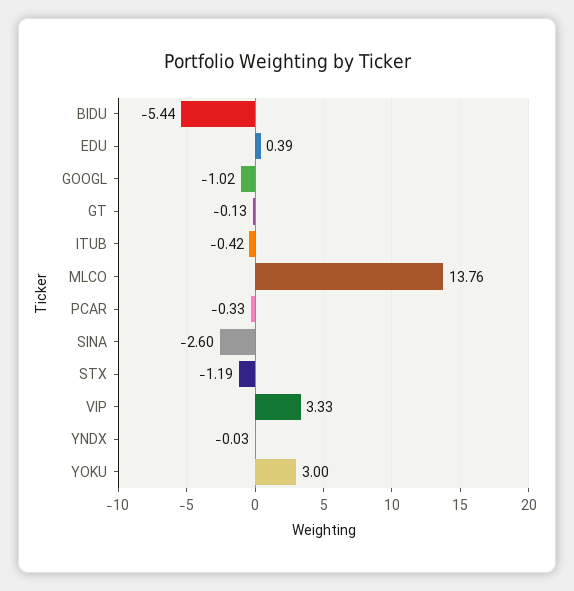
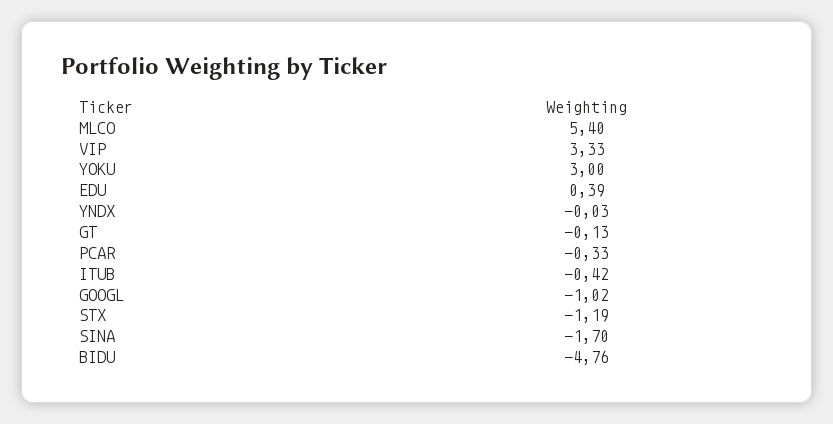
BIDU: -5.44 -> -4.76
MLCO: 13.76 -> 5.4
SINA: -2.6 -> -1.7

